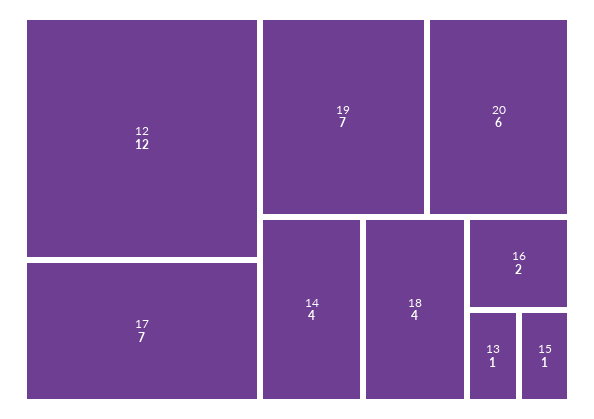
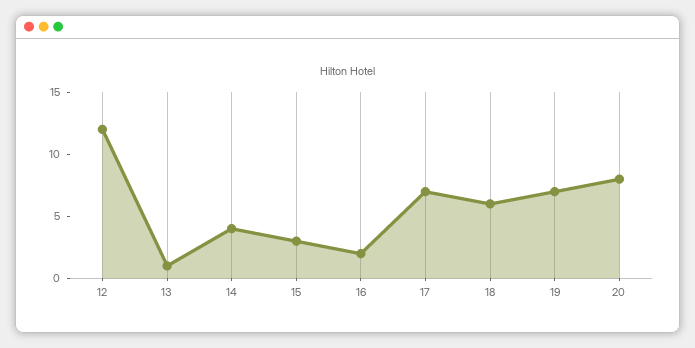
20: 6 -> 8
18: 4 -> 6
15: 1 -> 3

